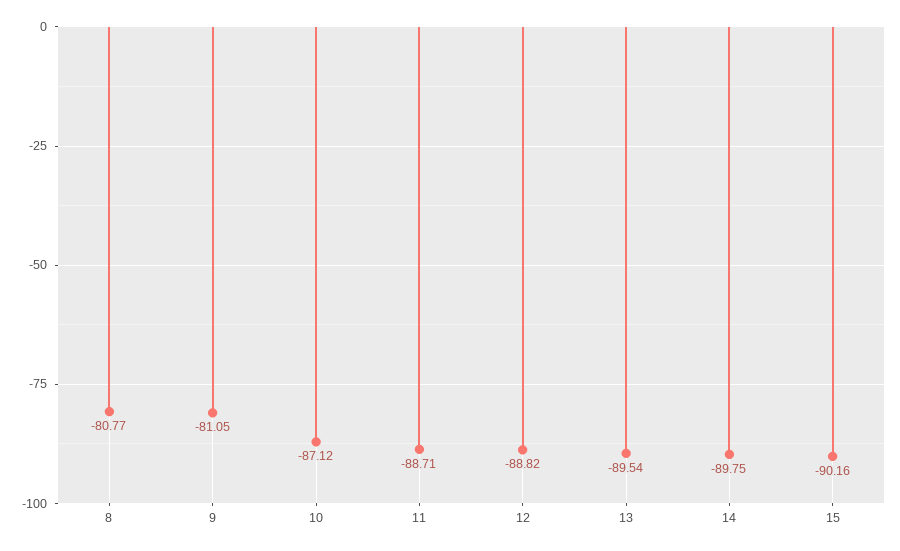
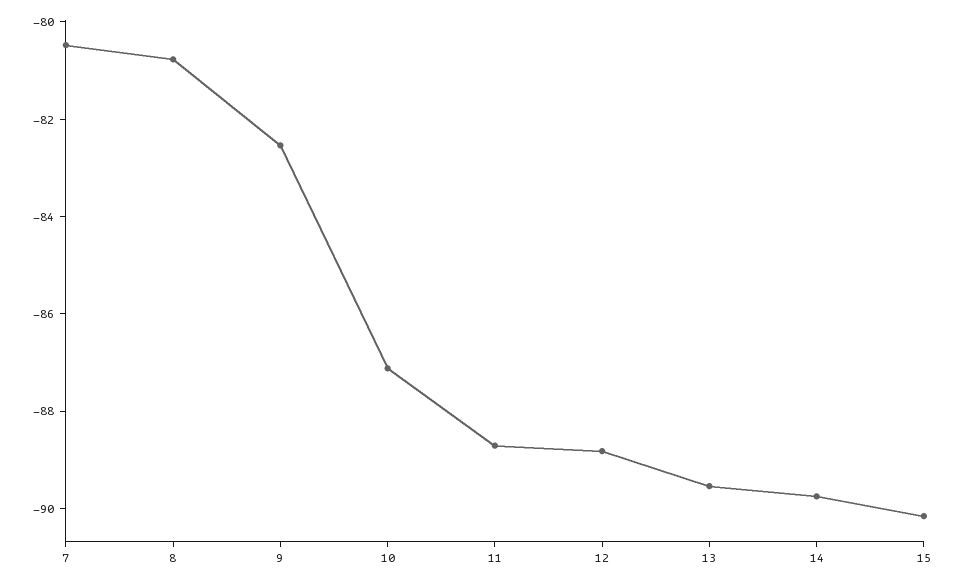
9: -81.05 -> -82.5
7: none -> -80.5

